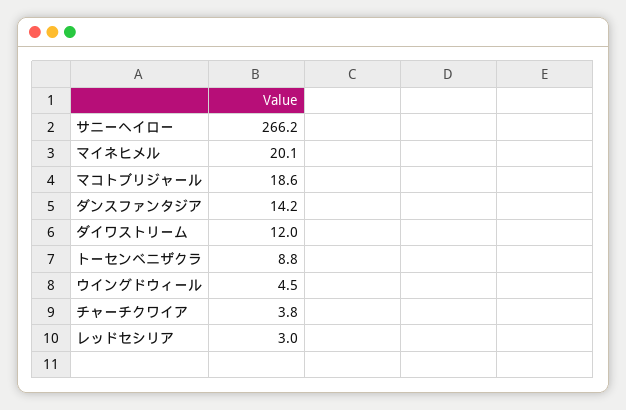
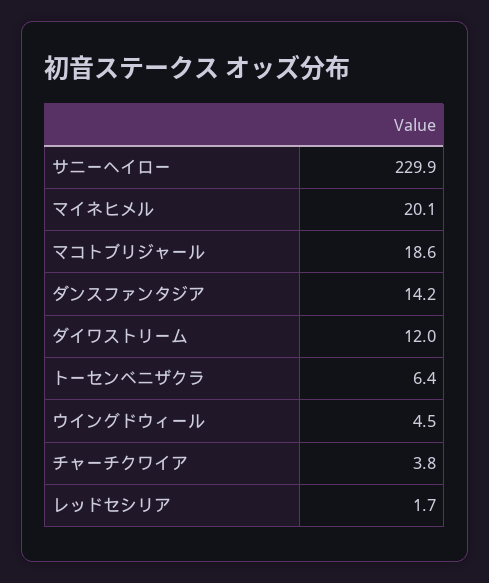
サニーヘイロー: 266.2 -> 229.9
トーセンベニザクラ: 8.8 -> 6.4
レッドセシリア: 3 -> 1.7

